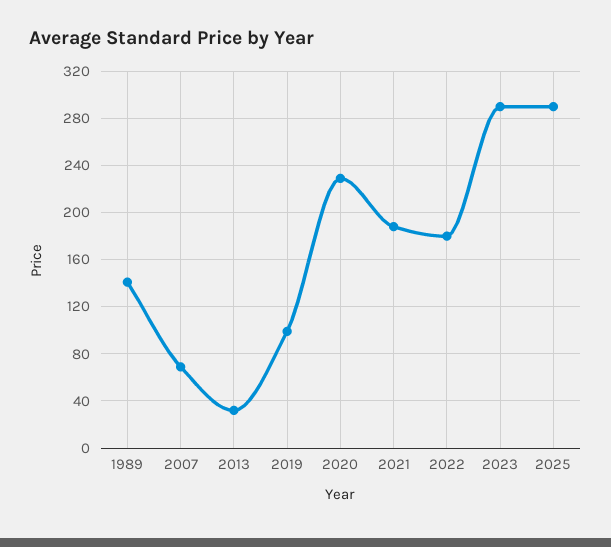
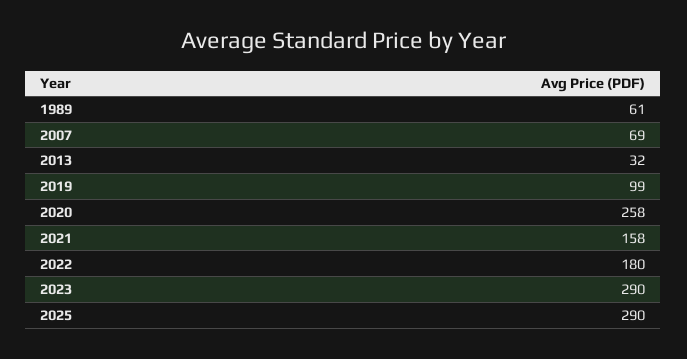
1989: 140 -> 61
2020: 230 -> 258
2021: 190 -> 158

